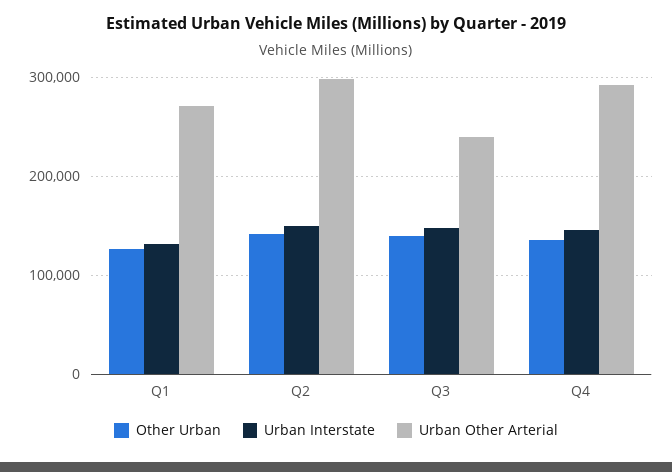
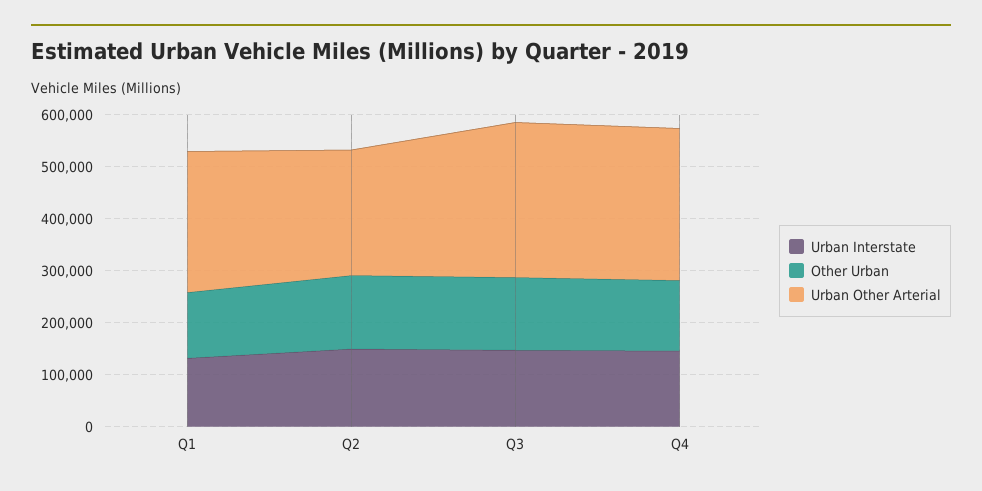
Urban Other Arterial, Q2: 300000 -> 240000
Urban Other Arterial, Q3: 240000 -> 300000

